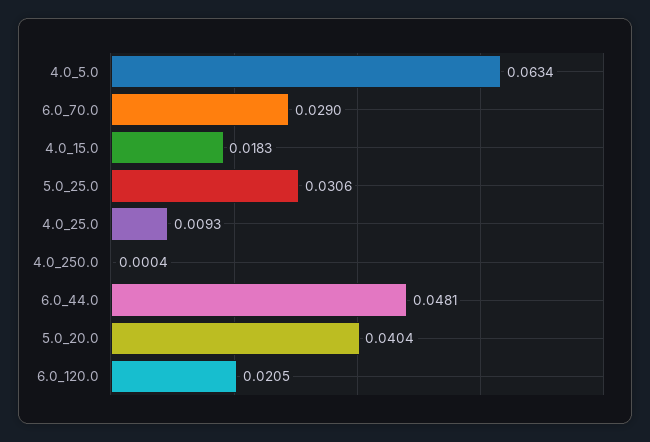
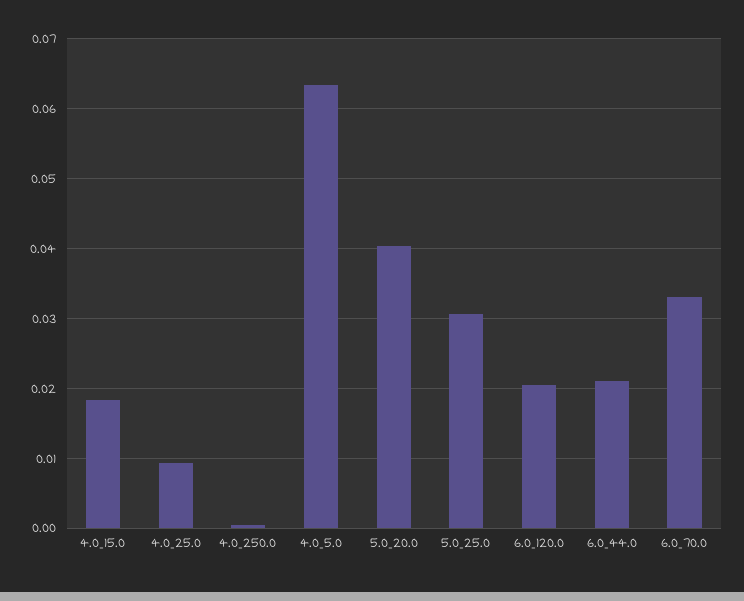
6.0_70.0: 0.029 -> 0.033
6.0_44.0: 0.0481 -> 0.021

